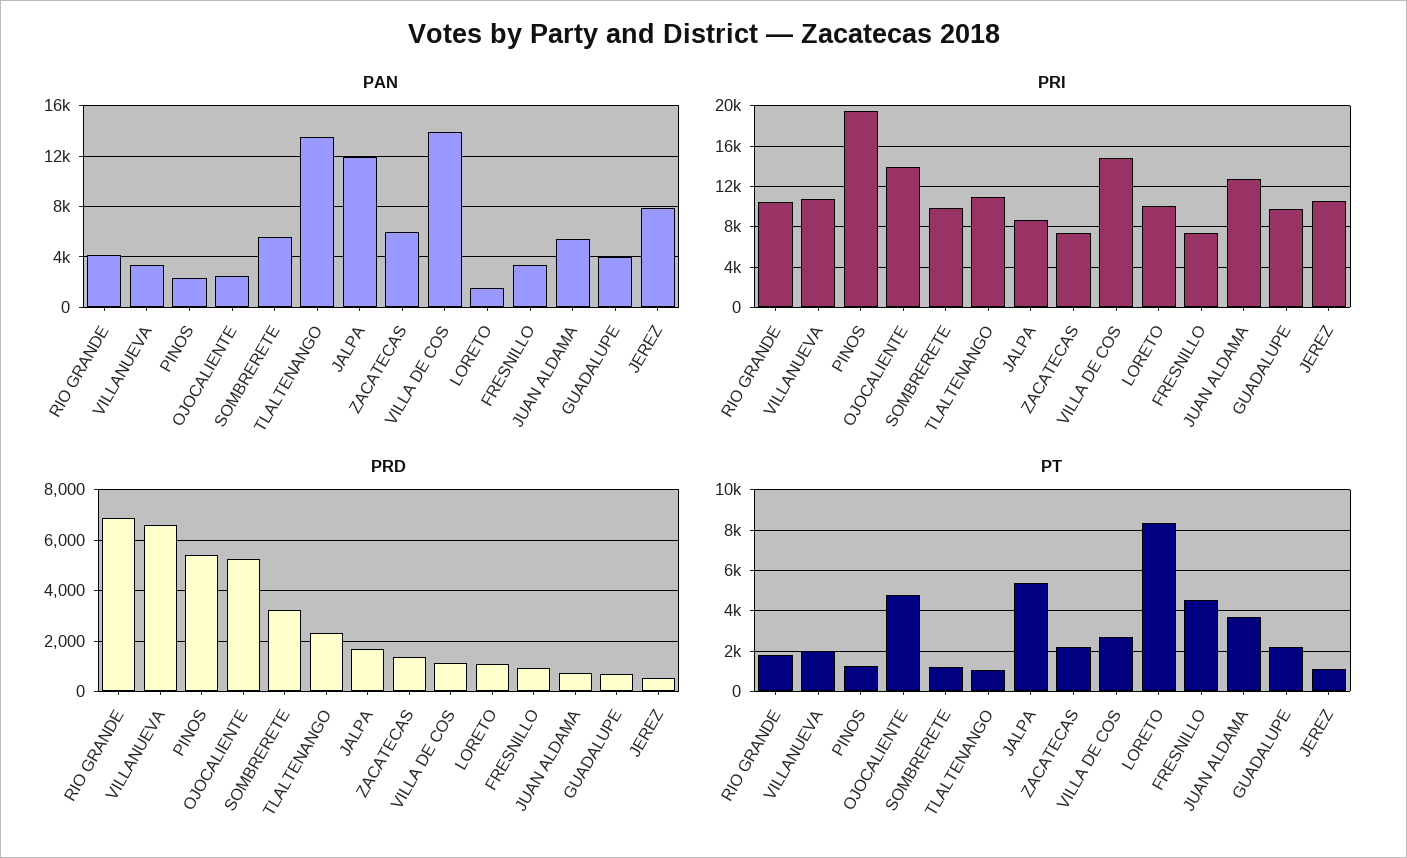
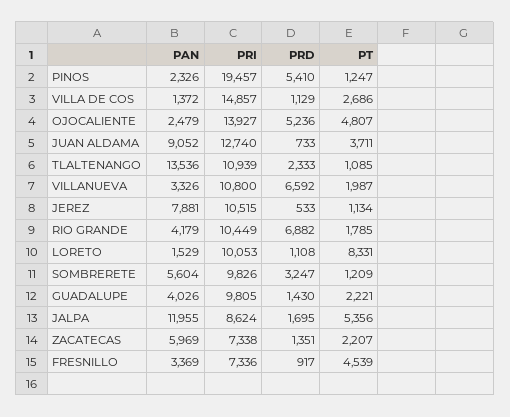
PAN, VILLA DE COS: 14000 -> 1372
PAN, JUAN ALDAMA: 5500 -> 9052
PRD, GUADALUPE: 750 -> 1430

